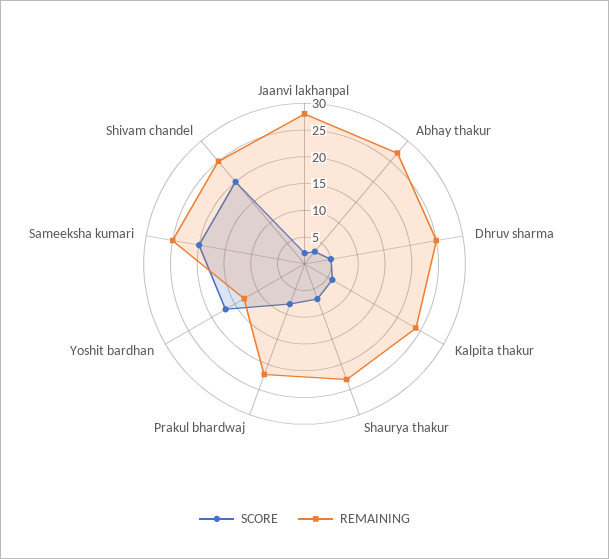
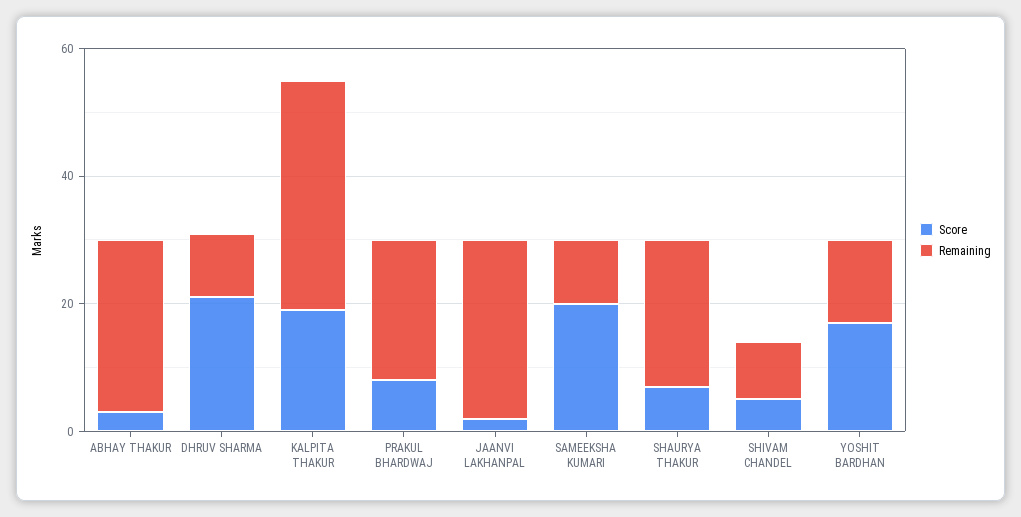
SCORE, Dhruv sharma: 5 -> 20
REMAINING, Dhruv sharma: 25 -> 10
SCORE, Kalpita thakur: 5 -> 20
REMAINING, Kalpita thakur: 25 -> 35
REMAINING, Sameeksha kumari: 25 -> 10
SCORE, Shivam chandel: 20 -> 5
REMAINING, Shivam chandel: 25 -> 10

